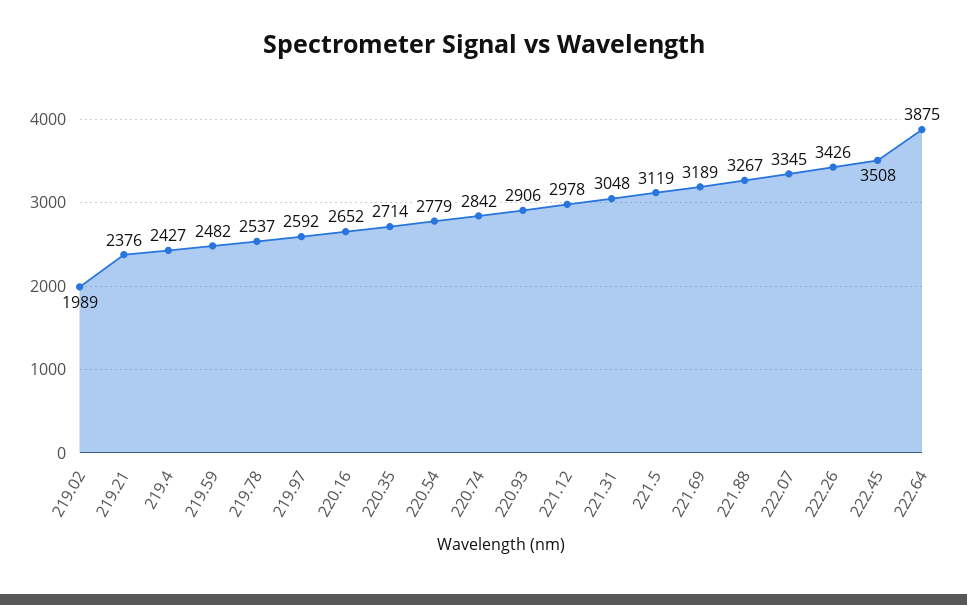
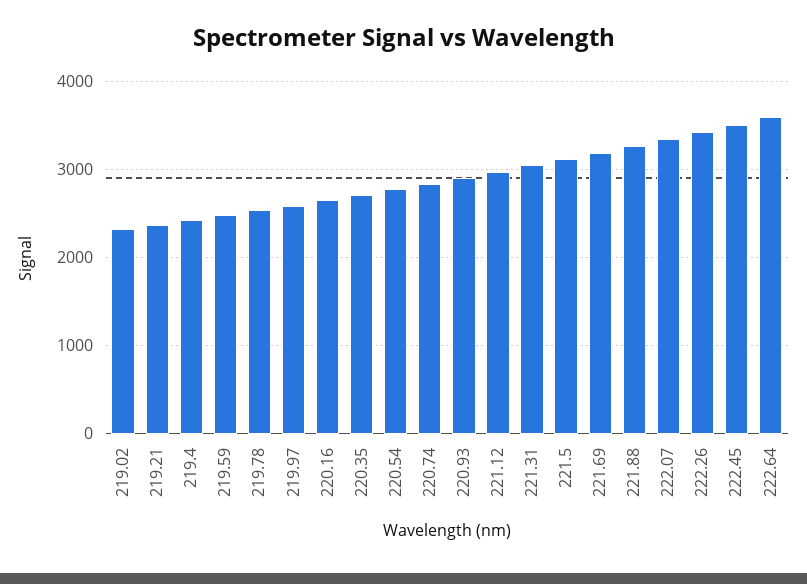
219.02: 1989 -> 2300
222.64: 3875 -> 3600

